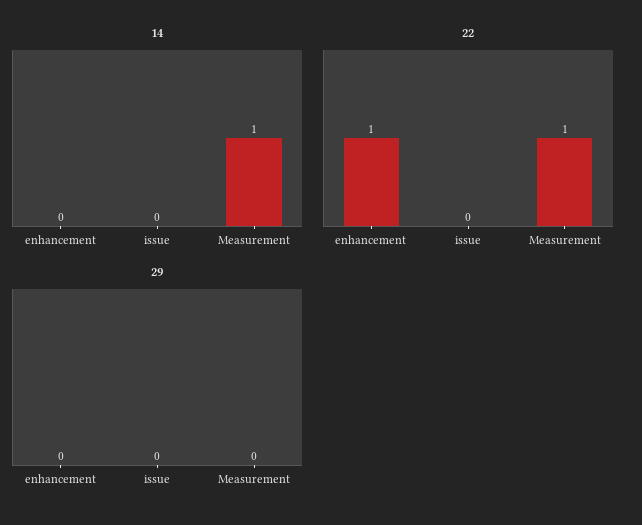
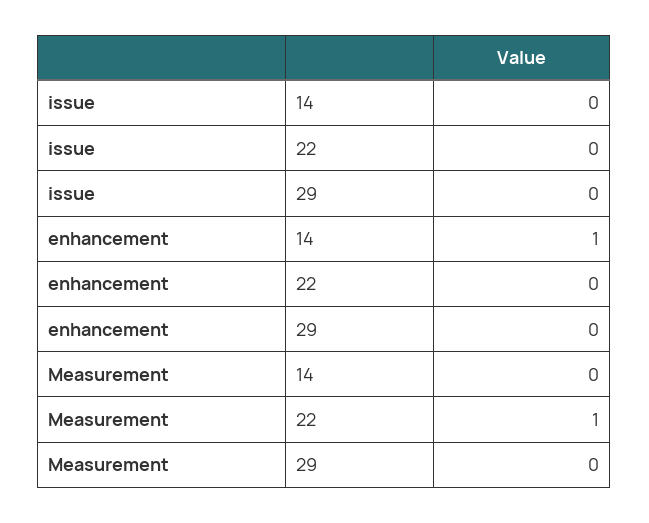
14, enhancement: 0 -> 1
14, Measurement: 1 -> 0
22, enhancement: 1 -> 0

